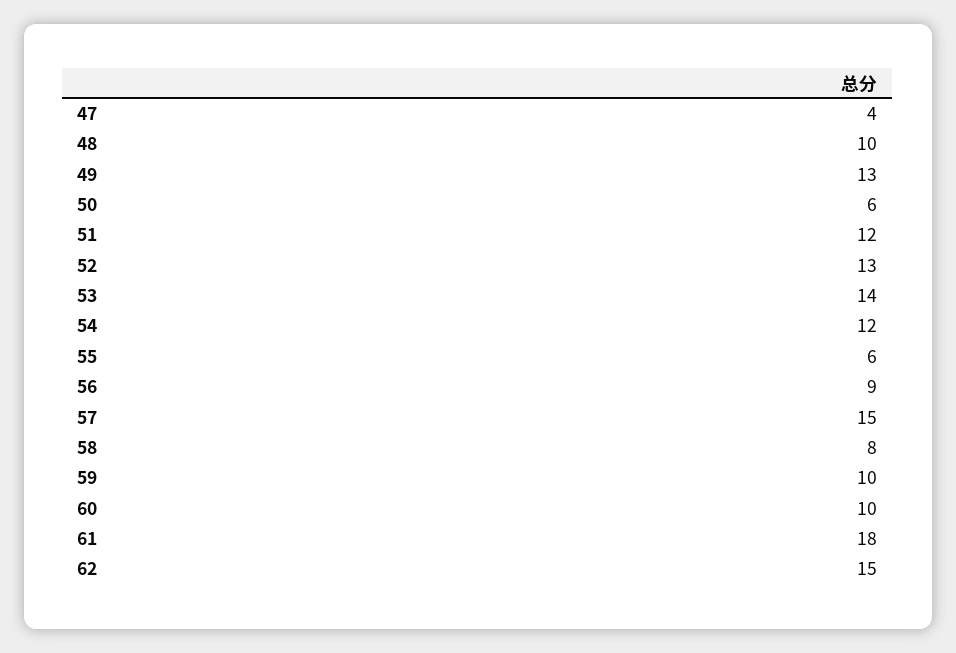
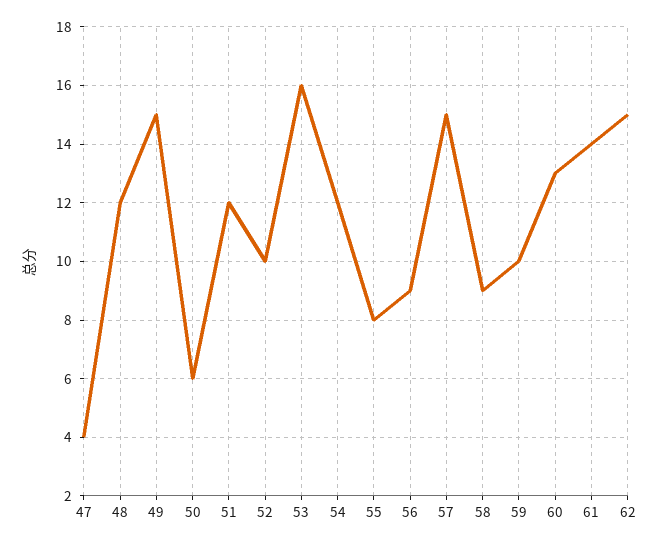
48: 10 -> 12
49: 13 -> 15
52: 13 -> 10
53: 14 -> 16
55: 6 -> 8
58: 8 -> 9
60: 10 -> 13
61: 18 -> 14

